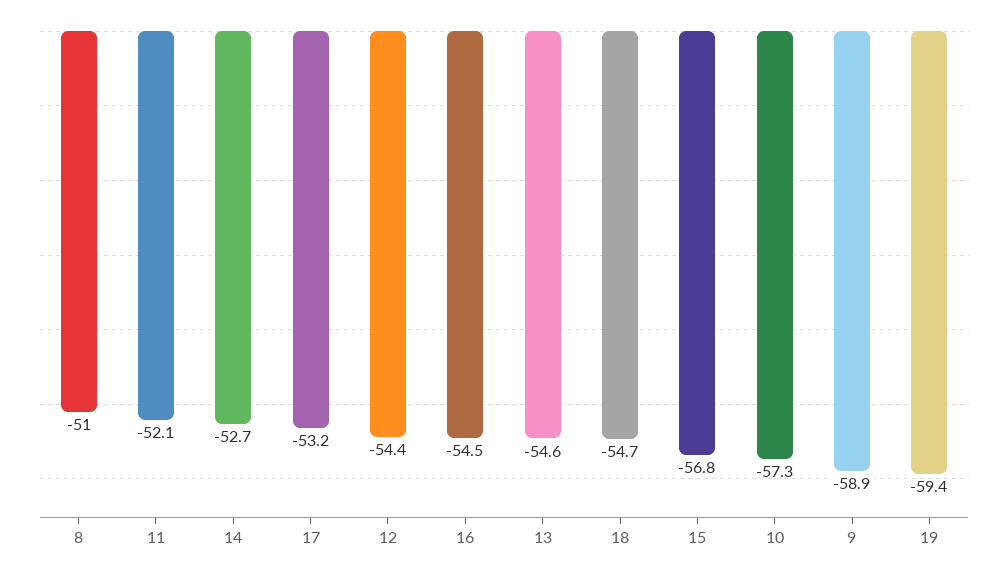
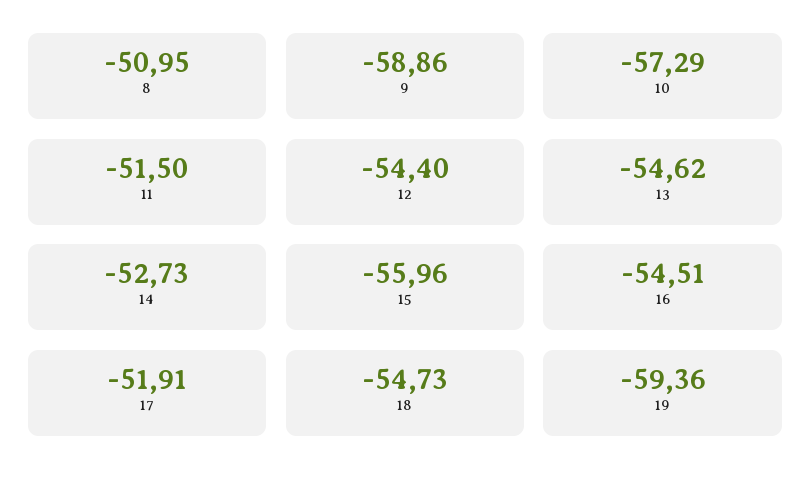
11: -52.1 -> -51.5
17: -53.2 -> -51.91
15: -56.8 -> -55.96

